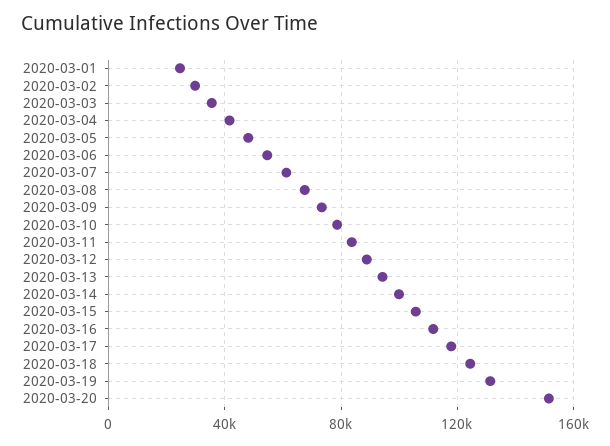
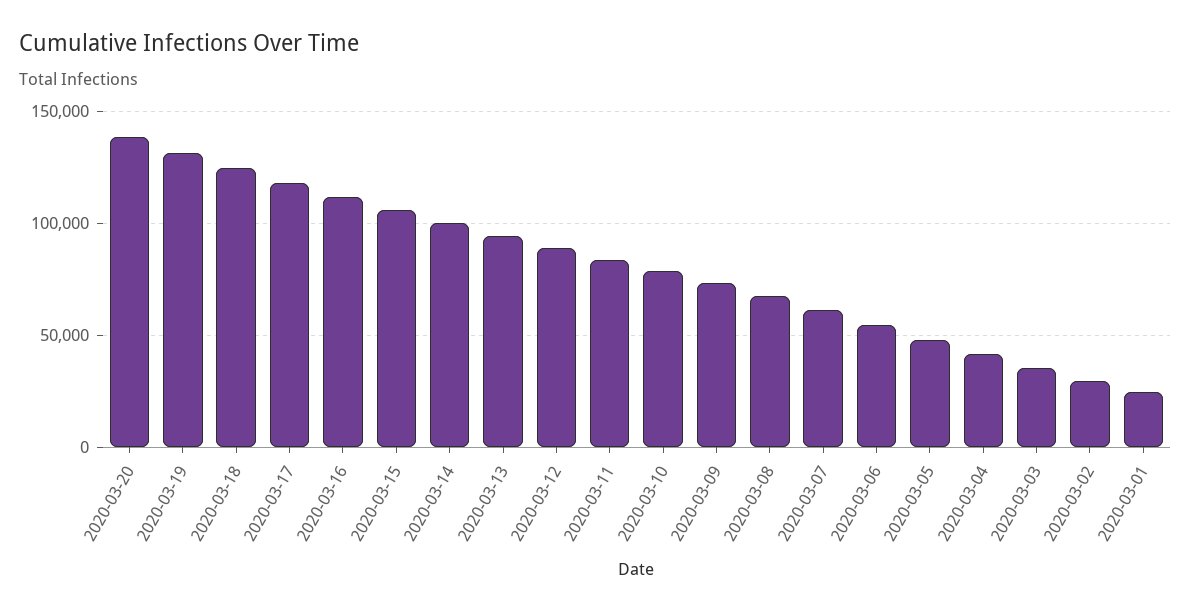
2020-03-20: 150000 -> 140000

